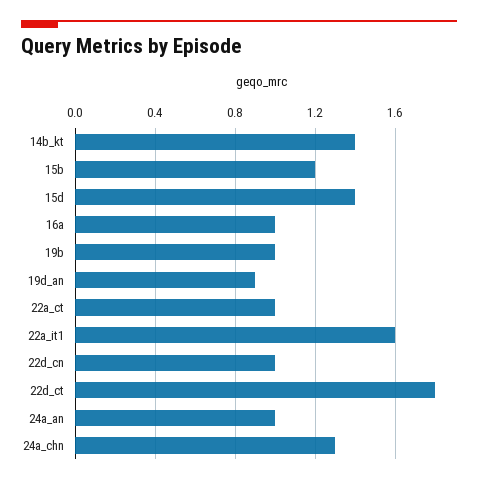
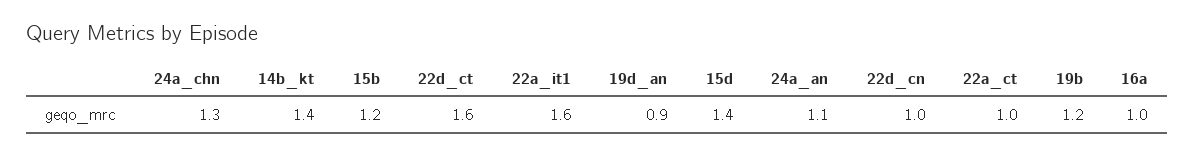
19b: 1 -> 1.2
22d_ct: 1.8 -> 1.6
24a_an: 1 -> 1.1

